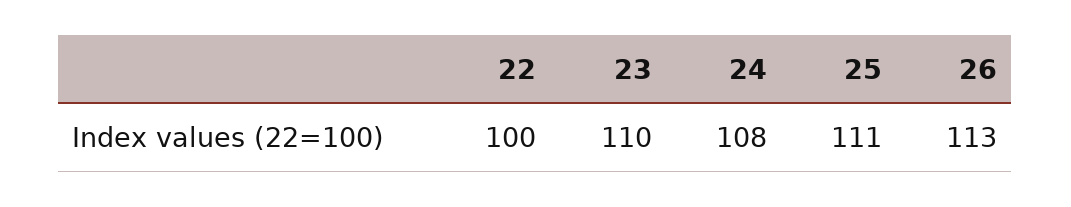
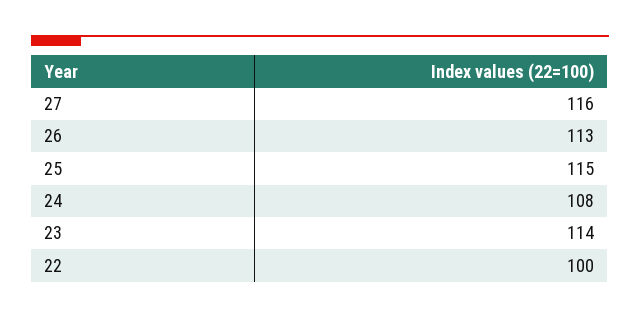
23: 110 -> 114
25: 111 -> 115
27: none -> 116

